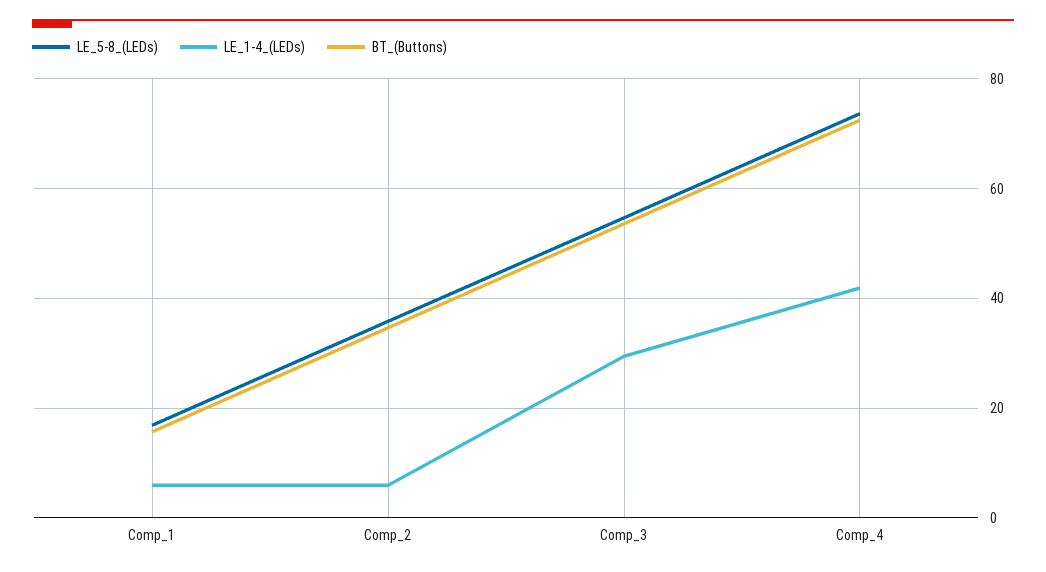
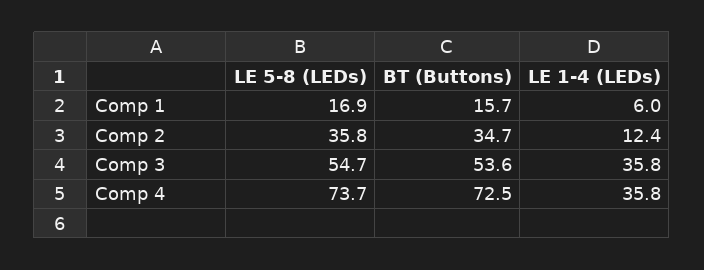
LE_1-4_(LEDs), Comp_2: 6 -> 12.4
LE_1-4_(LEDs), Comp_3: 30 -> 35.8
LE_1-4_(LEDs), Comp_4: 42 -> 35.8

